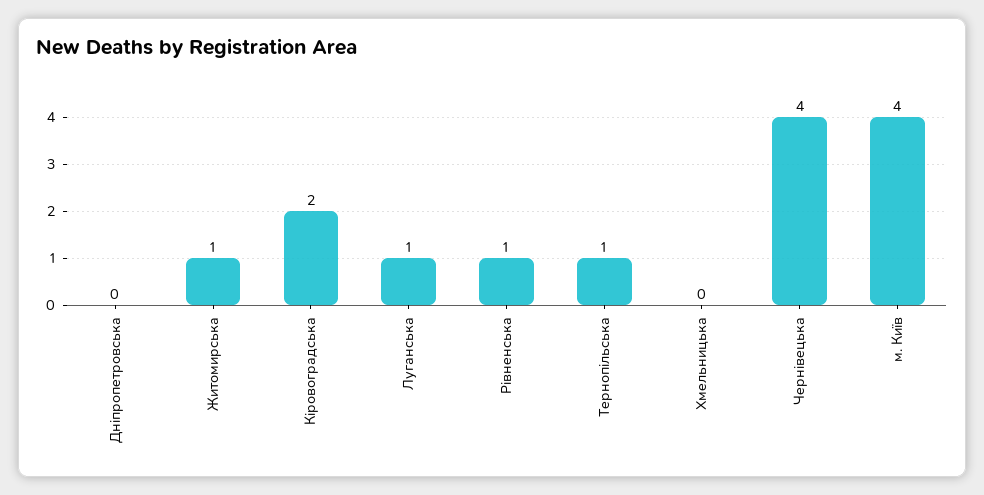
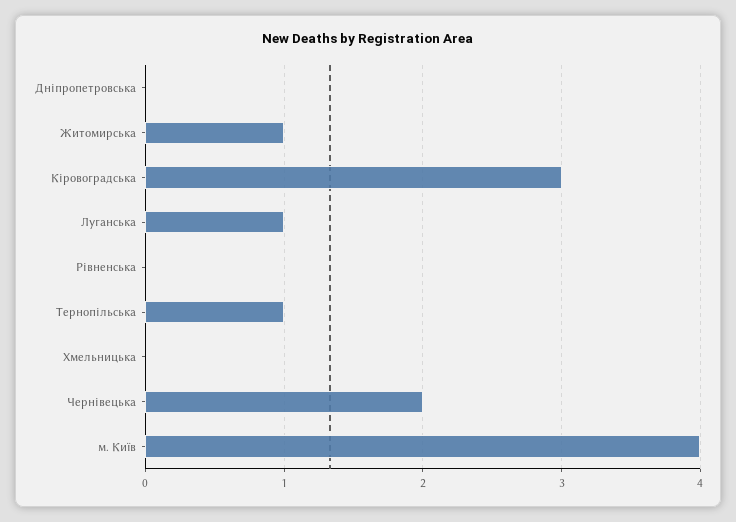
Кіровоградська: 2 -> 3
Рівненська: 1 -> 0
Чернівецька: 4 -> 2

